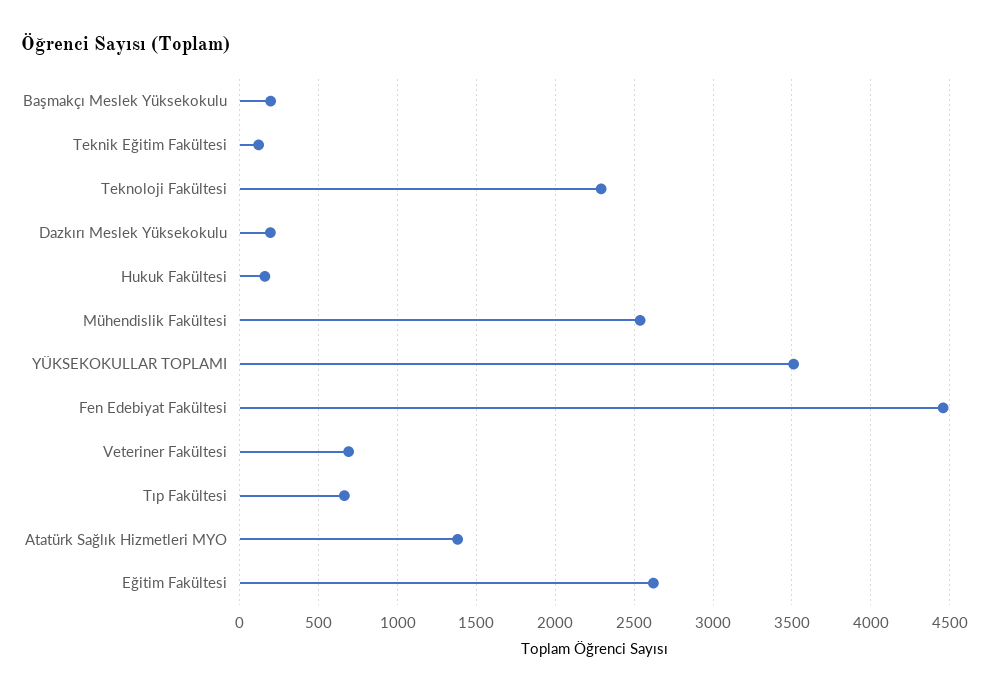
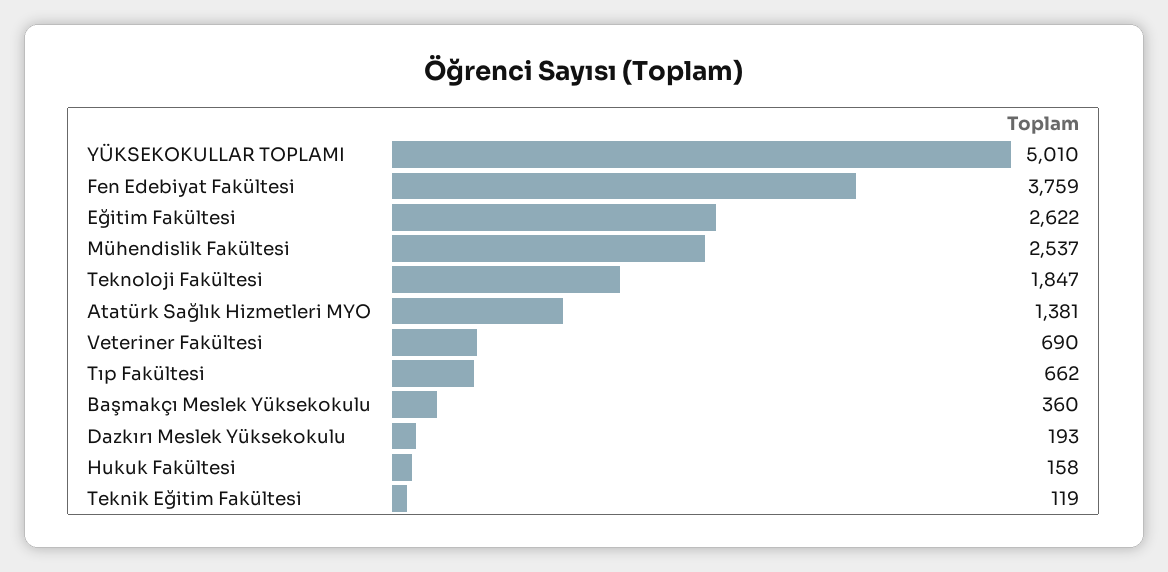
Başmakçı Meslek Yüksekokulu: 200 -> 360
Teknoloji Fakültesi: 2300 -> 1847
YÜKSEKOKULLAR TOPLAMI: 3500 -> 5010
Fen Edebiyat Fakültesi: 4450 -> 3759

